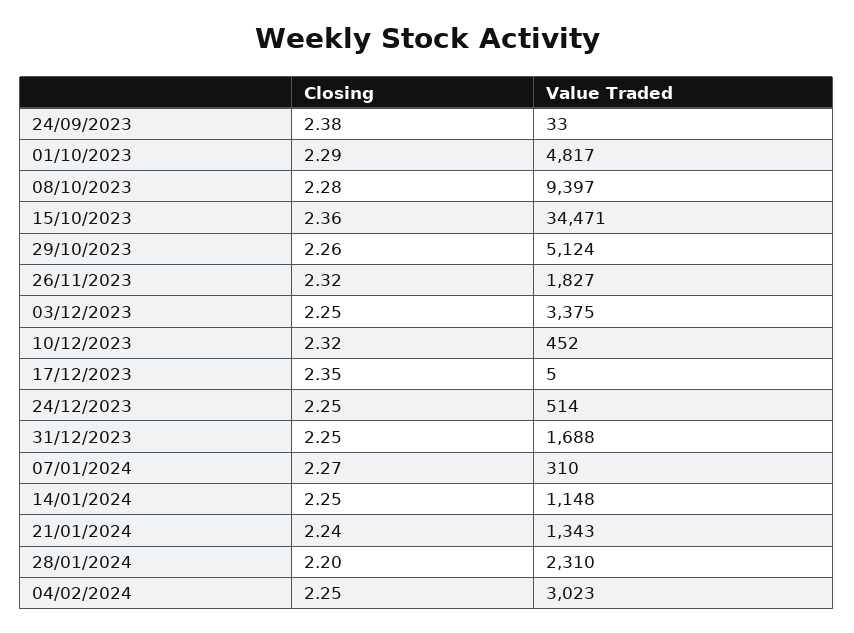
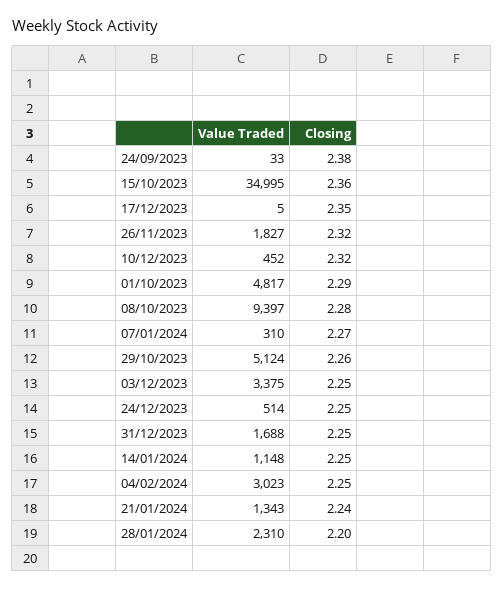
Value Traded, 15/10/2023: 34471 -> 34995

